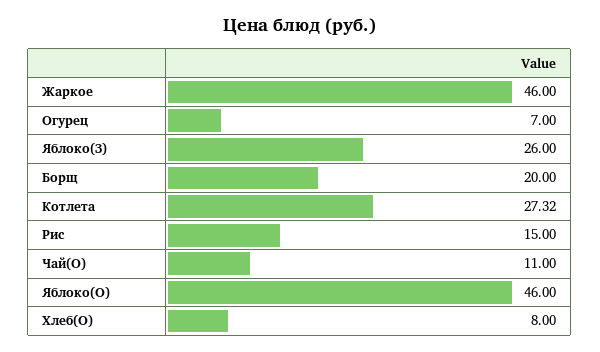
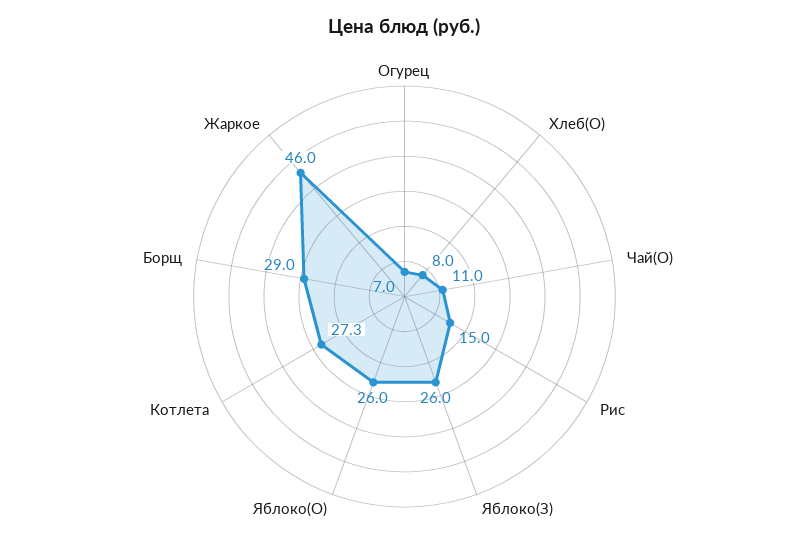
Борщ: 20 -> 29
Яблоко(О): 46 -> 26

